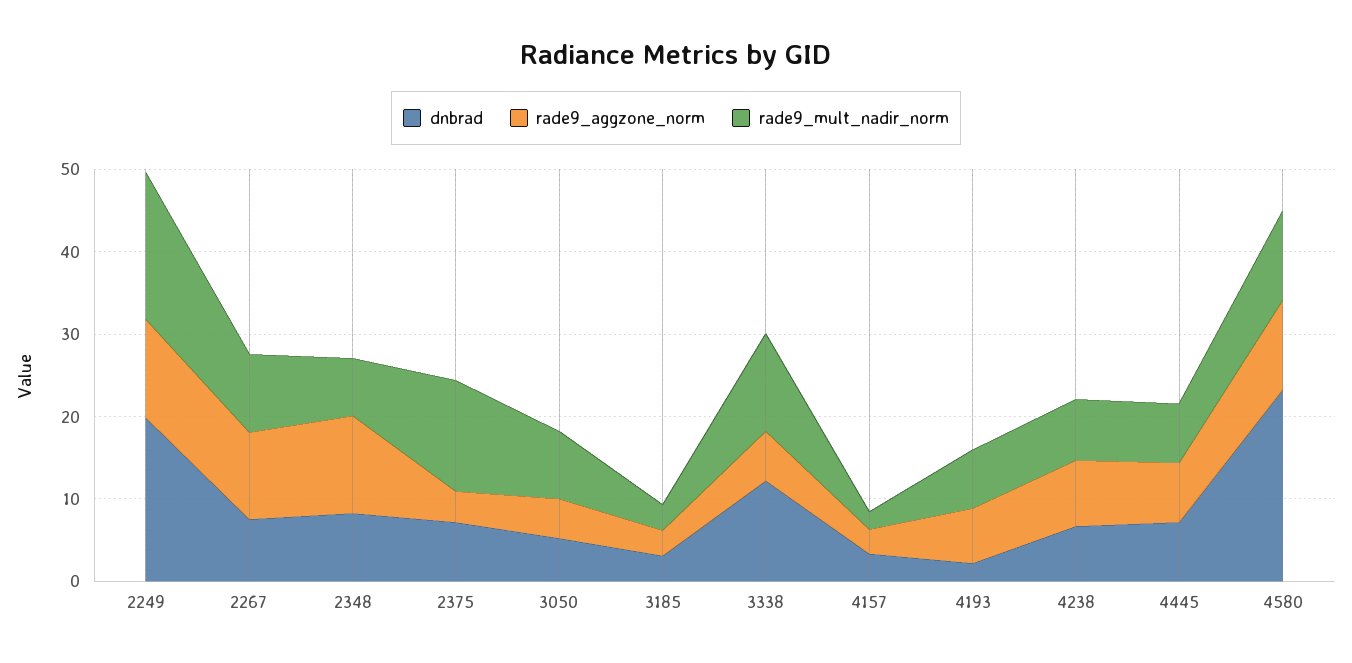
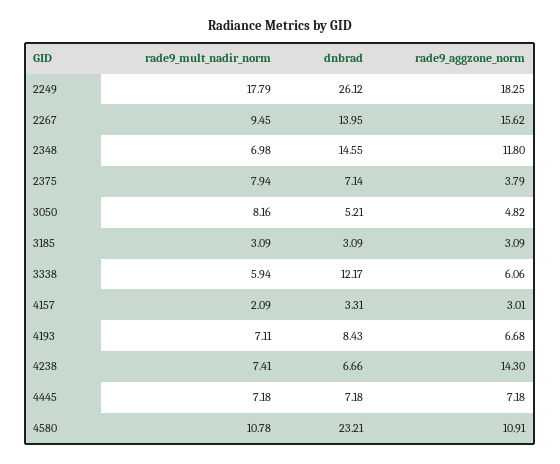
dnbrad, 2249: 20 -> 26.12
rade9_aggzone_norm, 2249: 12 -> 18.25
dnbrad, 2267: 8 -> 13.95
rade9_aggzone_norm, 2267: 10 -> 15.62
dnbrad, 2348: 8 -> 14.55
rade9_mult_nadir_norm, 2375: 14 -> 7.94
rade9_mult_nadir_norm, 3338: 12 -> 5.94
dnbrad, 4193: 2 -> 8.43
rade9_aggzone_norm, 4238: 8 -> 14.3

